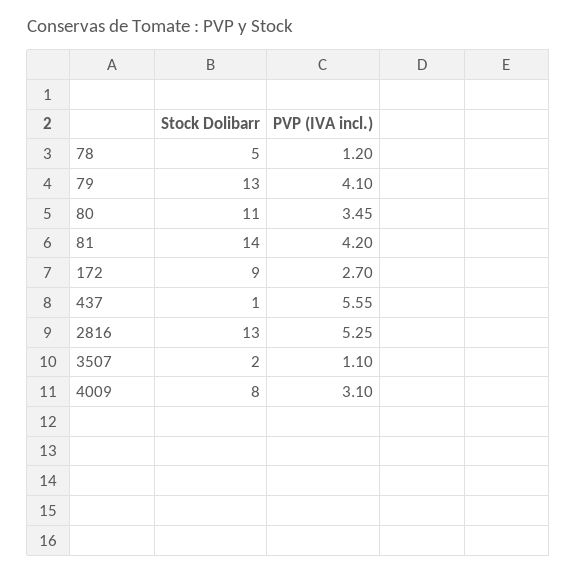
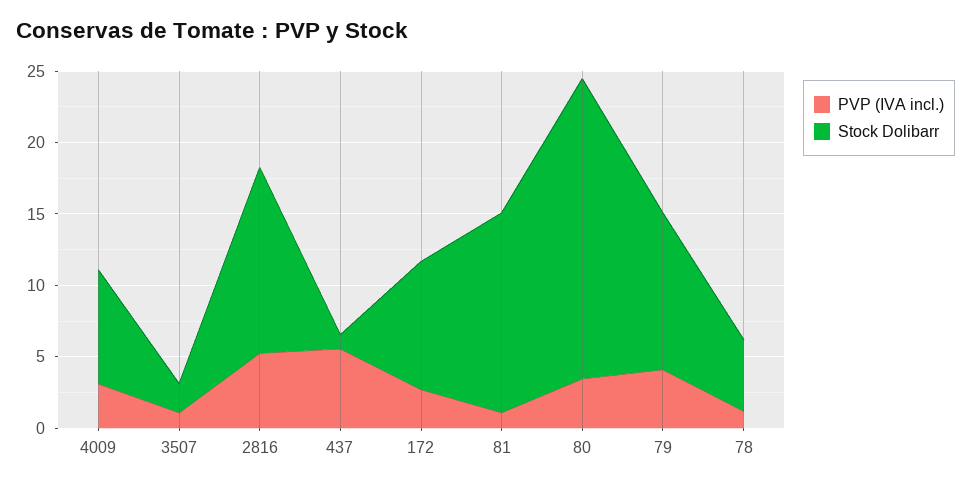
Stock Dolibarr, 79: 13 -> 11
Stock Dolibarr, 80: 11 -> 21
PVP (IVA incl.), 81: 4.2 -> 1

